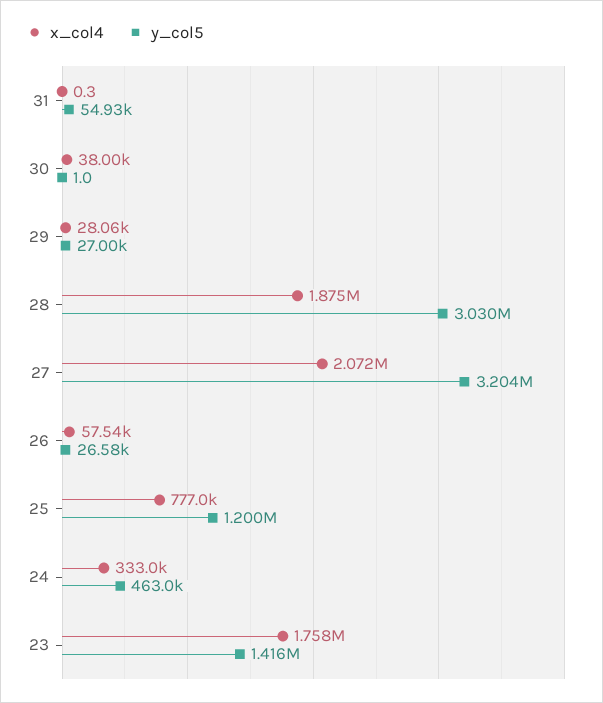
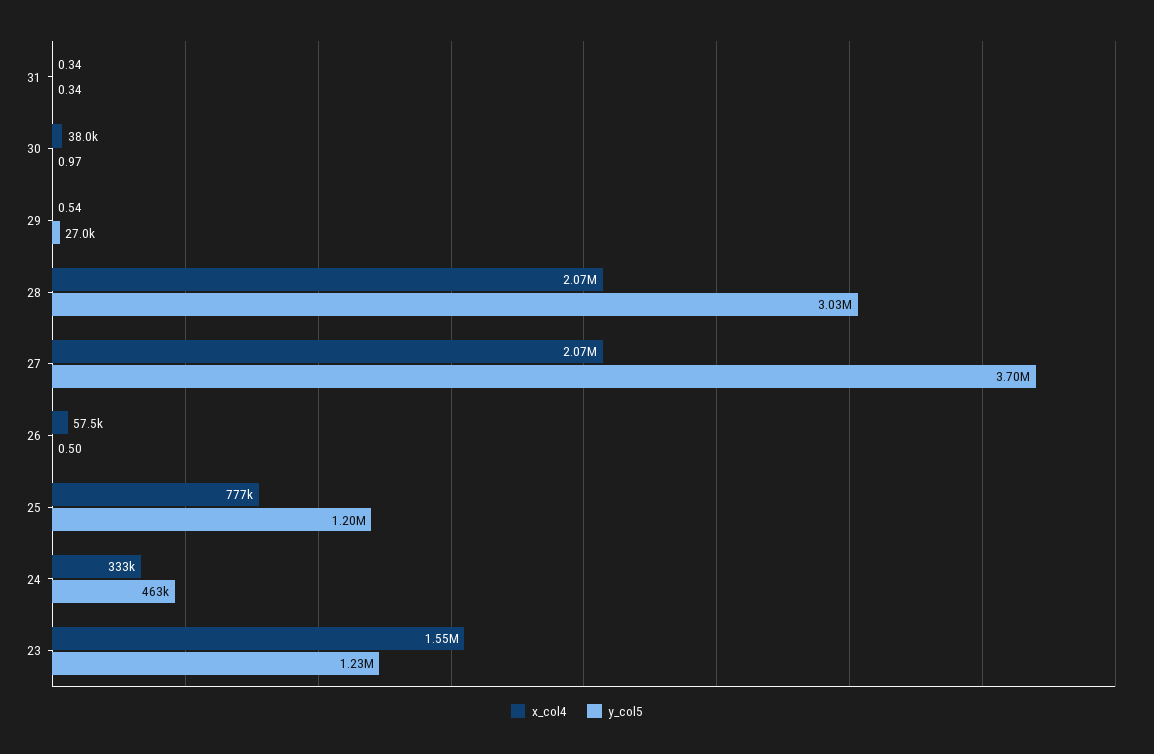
y_col5, 31: 54930 -> 0.34
x_col4, 29: 28060 -> 0.54
x_col4, 28: 1875000 -> 2070000
y_col5, 27: 3204000 -> 3700000
y_col5, 26: 26580 -> 0.5
x_col4, 23: 1758000 -> 1550000
y_col5, 23: 1416000 -> 1230000

